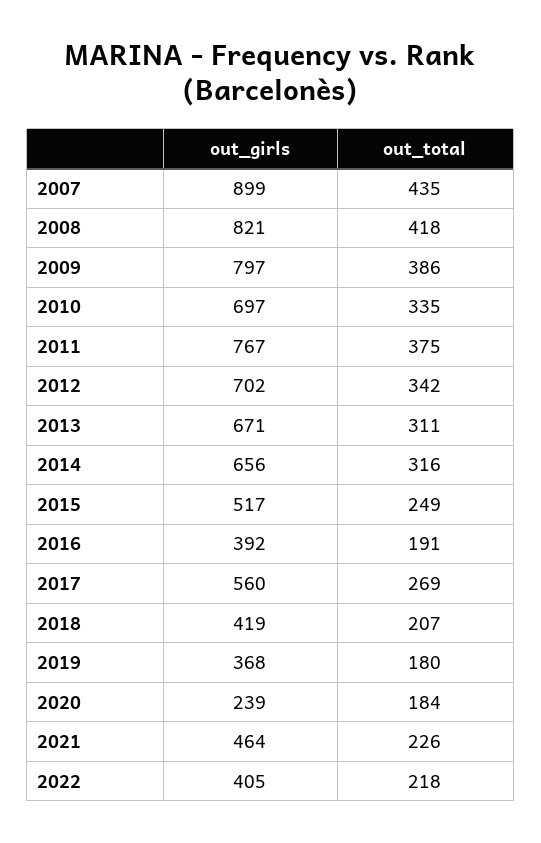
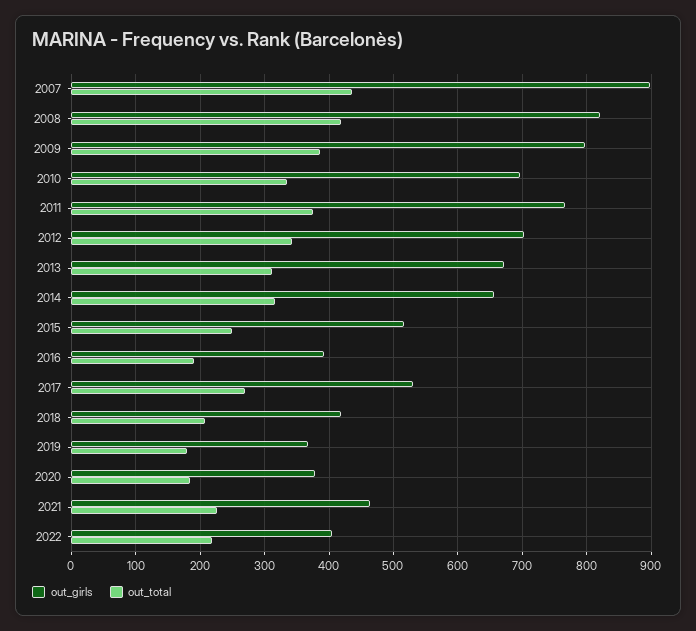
out_girls, 2017: 560 -> 530
out_girls, 2020: 239 -> 380

